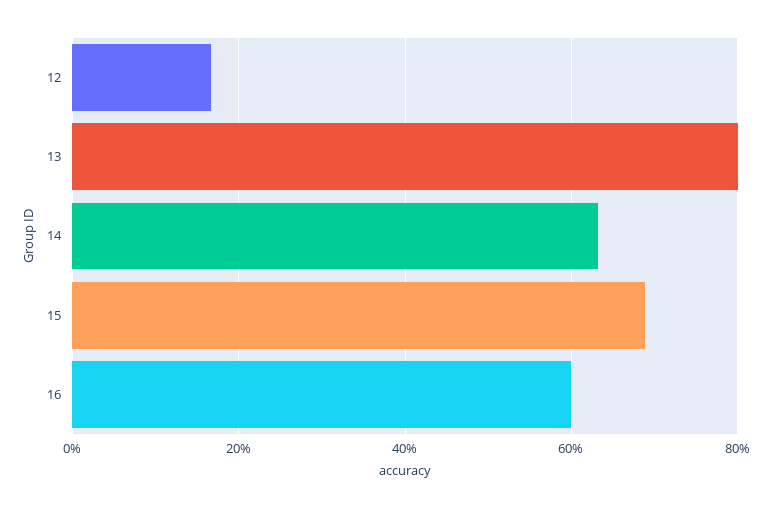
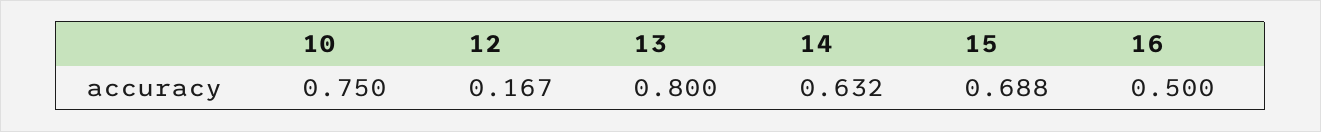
16: 0.6 -> 0.5
10: none -> 0.75

